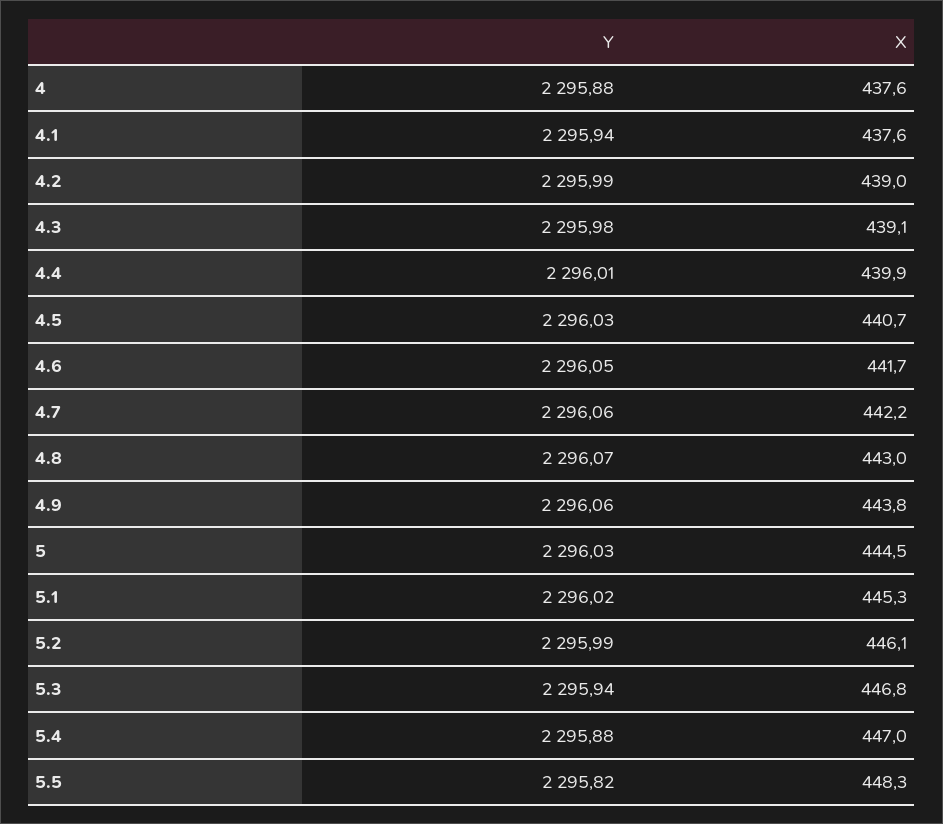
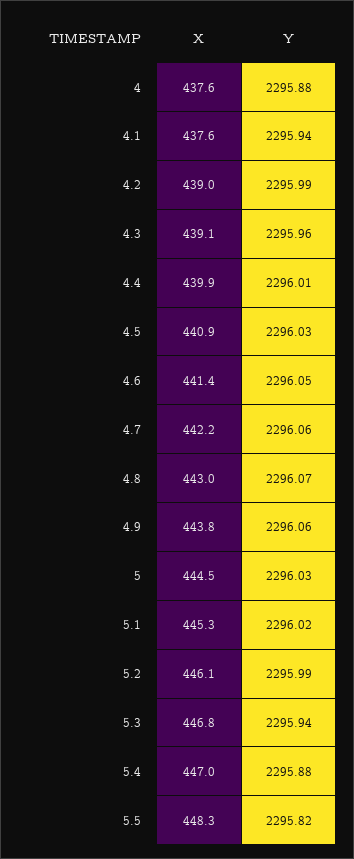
Y, 4.3: 2295.98 -> 2295.96
X, 4.5: 440.7 -> 440.9
X, 4.6: 441.7 -> 441.4

